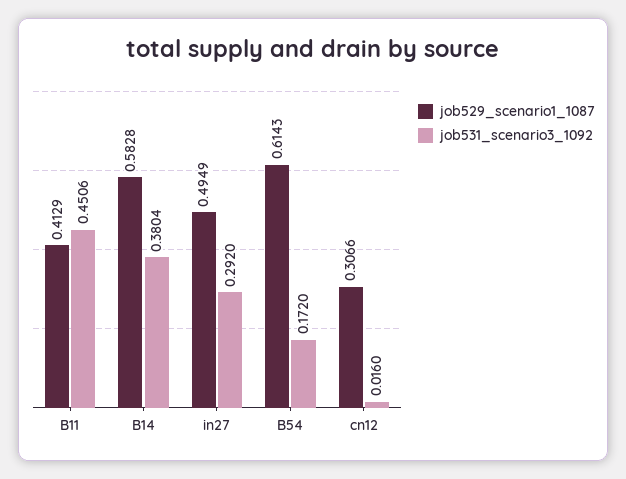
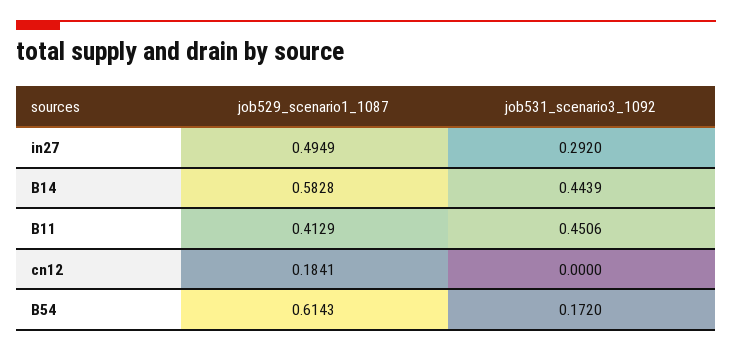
job531_scenario3_1092, B14: 0.3804 -> 0.4439
job529_scenario1_1087, cn12: 0.3066 -> 0.1841
job531_scenario3_1092, cn12: 0.016 -> 0

